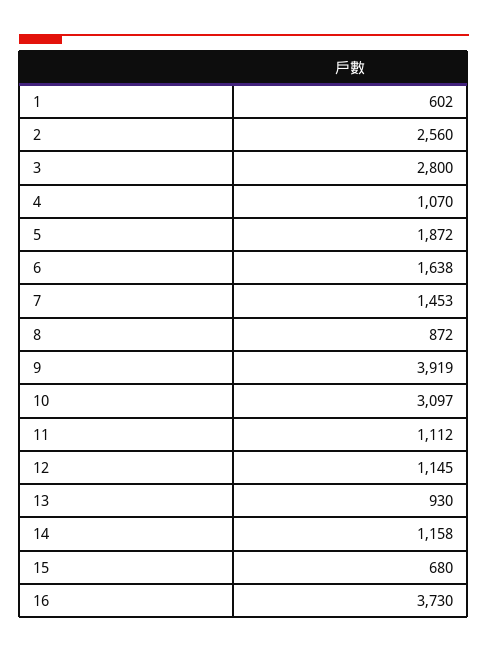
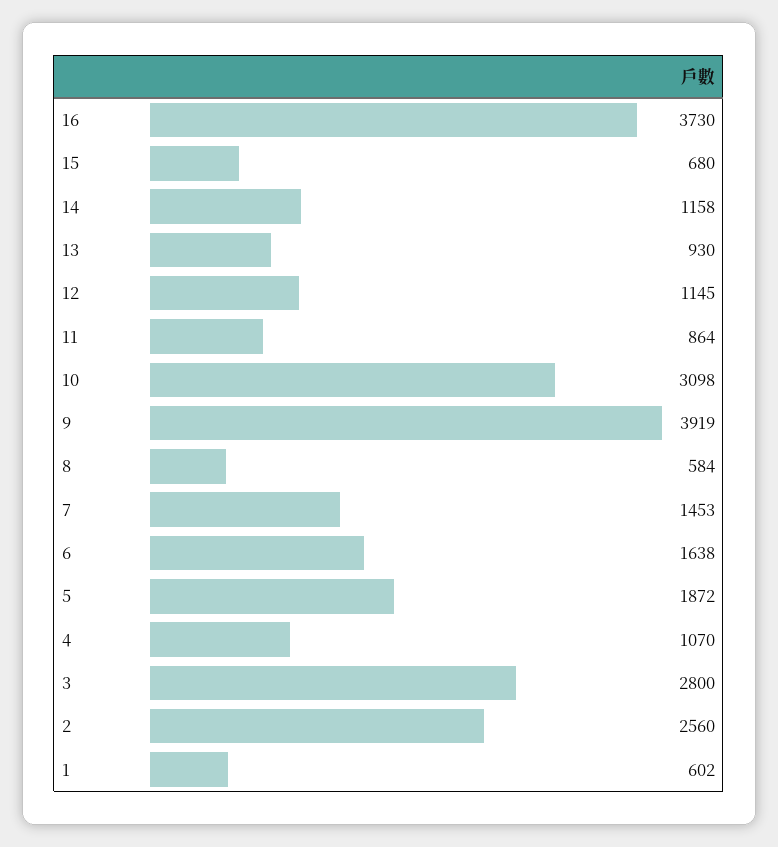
8: 872 -> 584
10: 3097 -> 3098
11: 1112 -> 864

